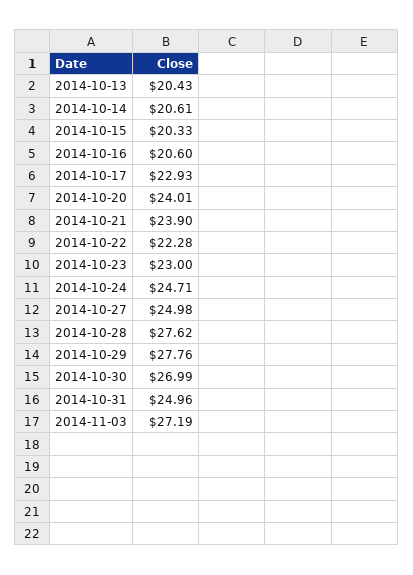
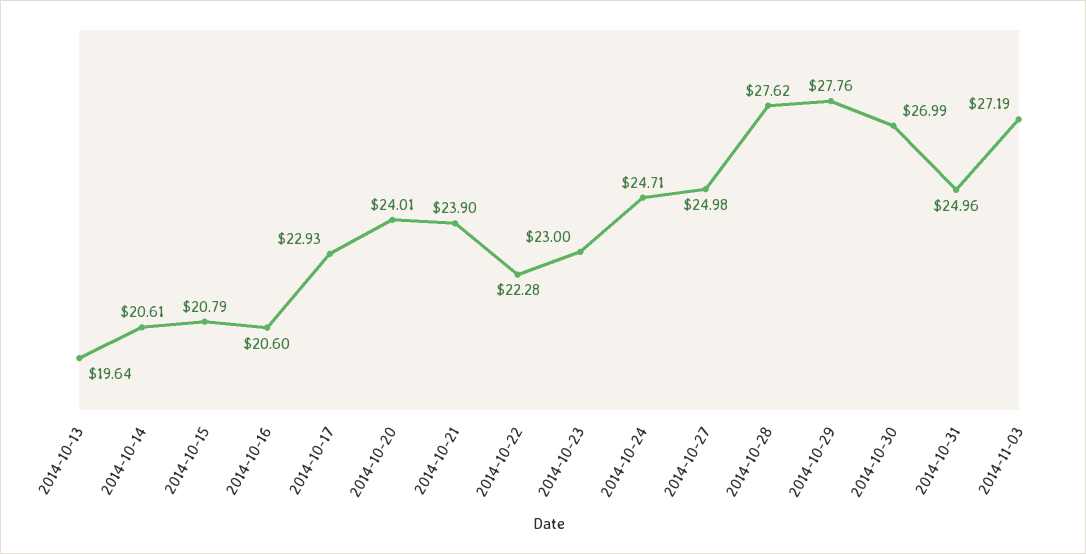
2014-10-13: 20.43 -> 19.64
2014-10-15: 20.33 -> 20.79

